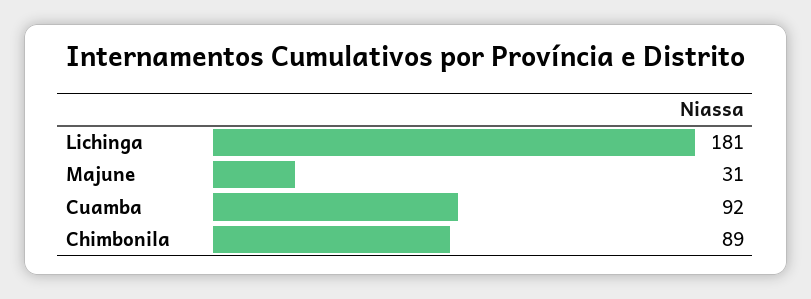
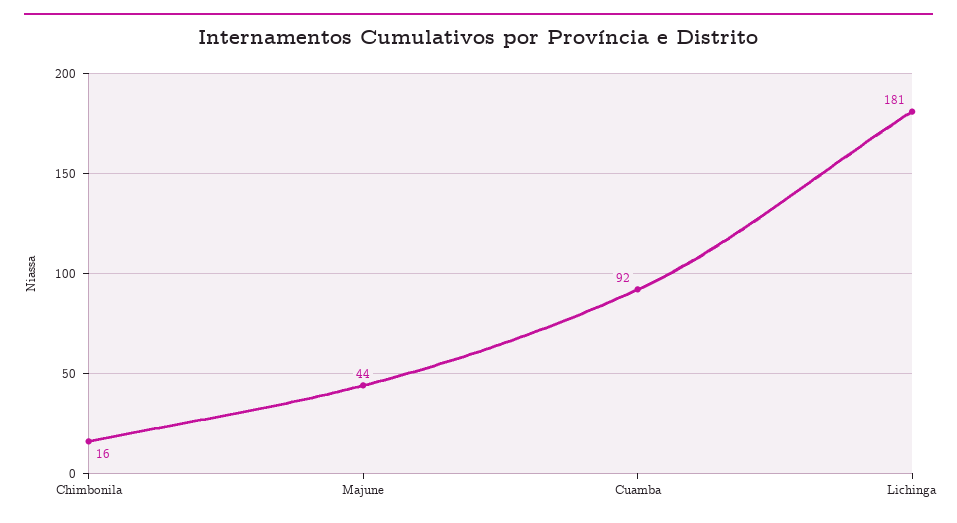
Majune: 31 -> 44
Chimbonila: 89 -> 16

